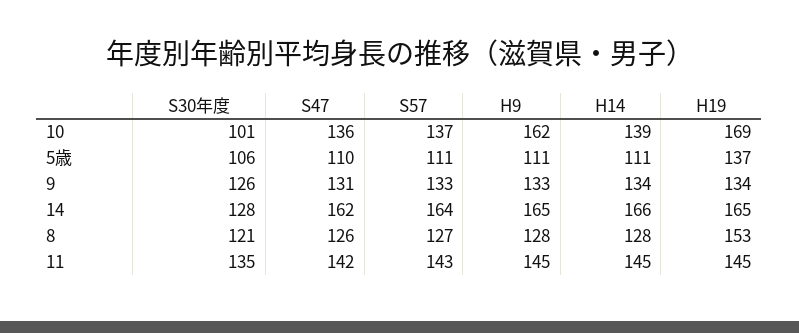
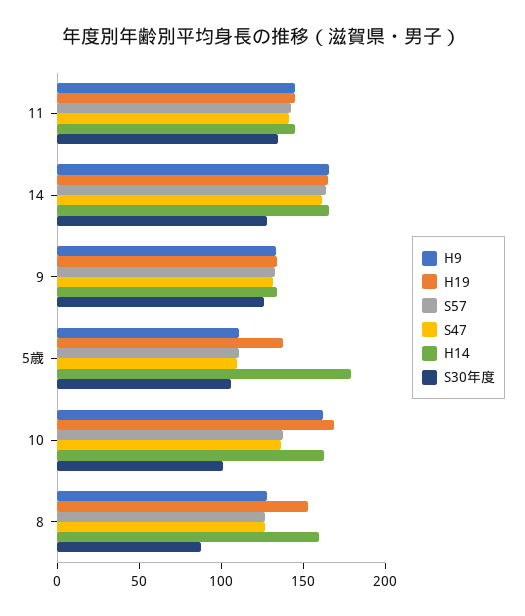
H14, 10: 139 -> 160
H14, 5歳: 111 -> 180
S30年度, 8: 121 -> 90
H14, 8: 128 -> 160

